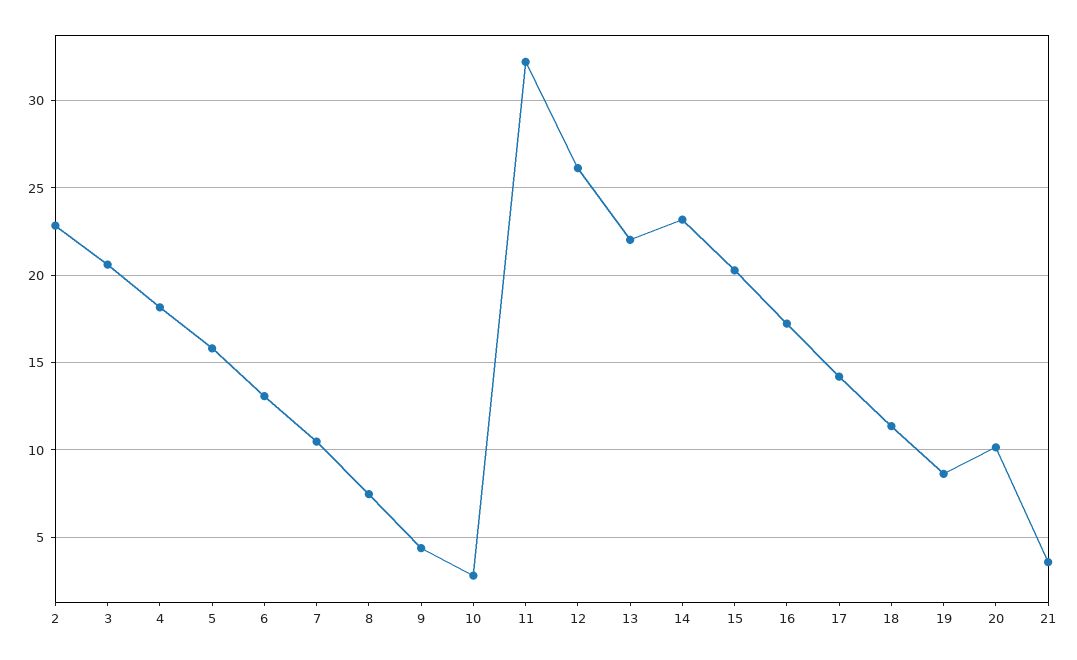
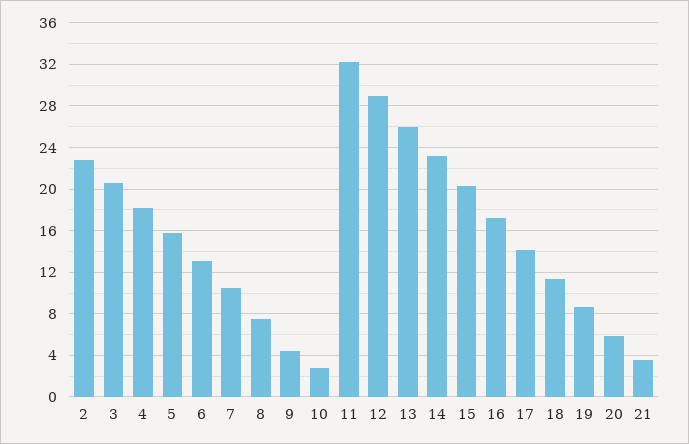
12: 26 -> 29
13: 22 -> 26
20: 10 -> 6

